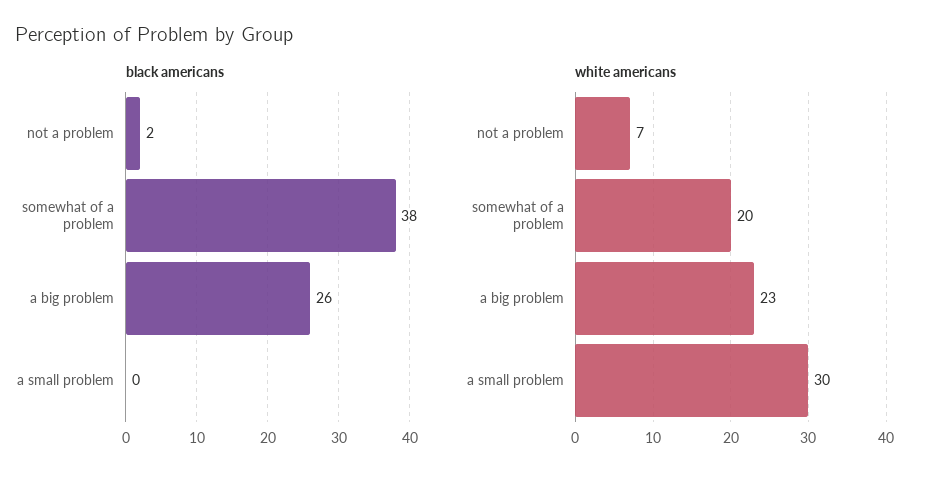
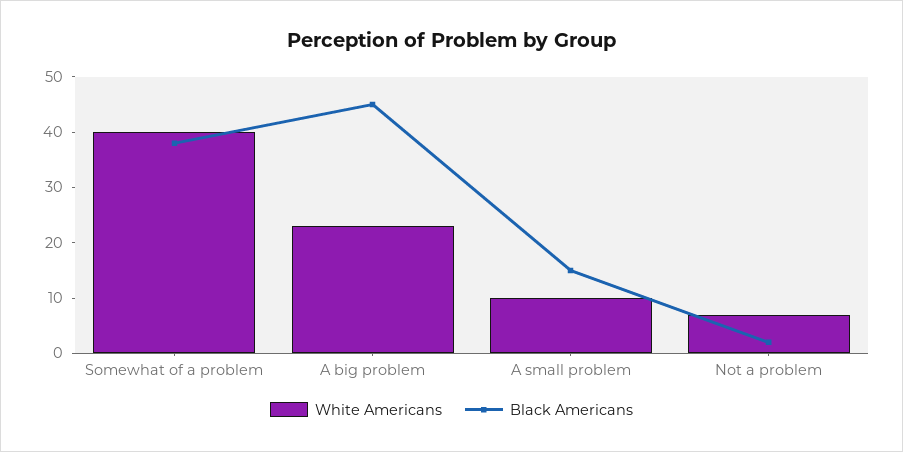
black americans, a big problem: 26 -> 45
black americans, a small problem: 0 -> 15
white americans, somewhat of a problem: 20 -> 40
white americans, a small problem: 30 -> 10

